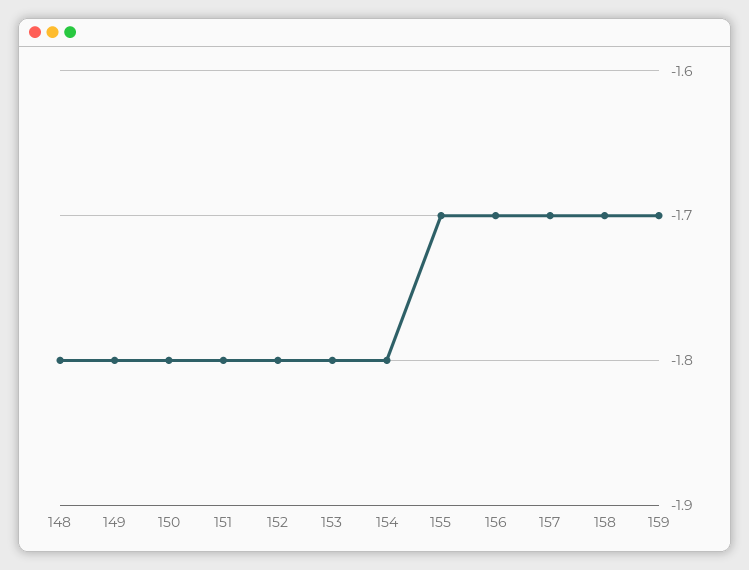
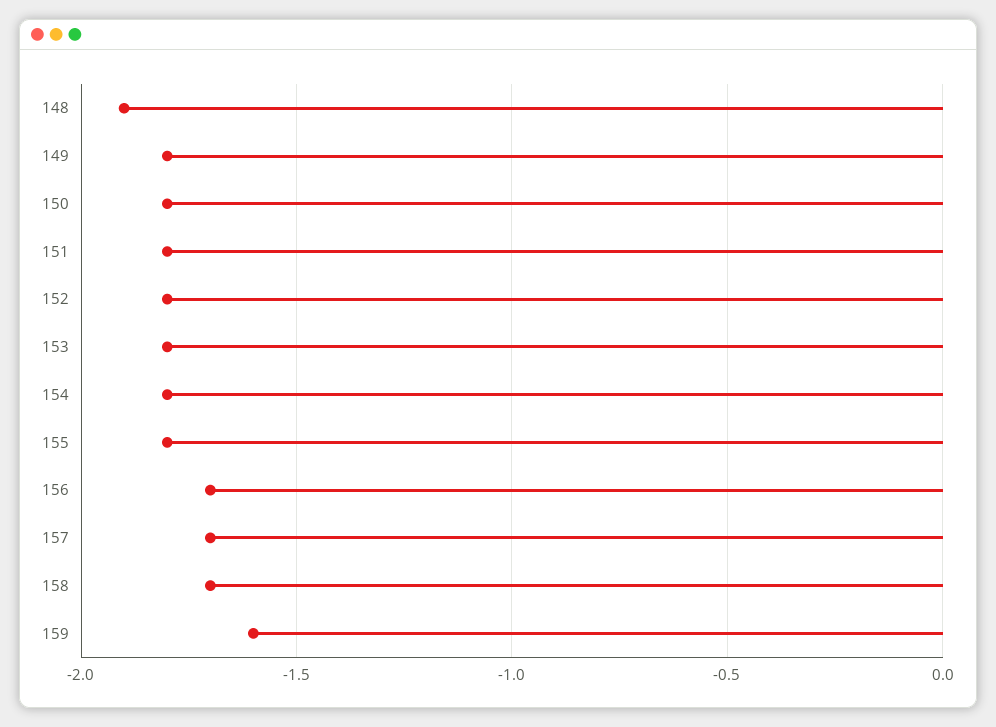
148: -1.8 -> -1.9
155: -1.7 -> -1.8
159: -1.7 -> -1.6

